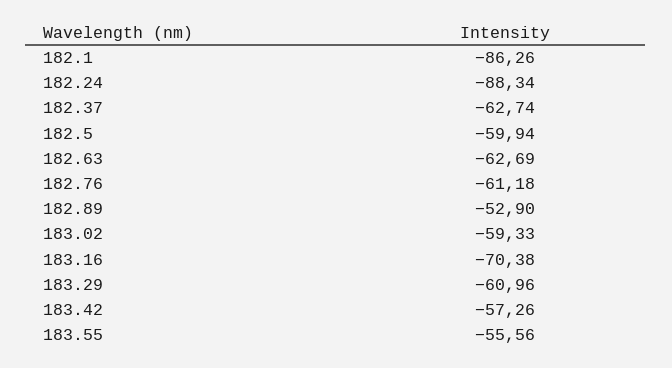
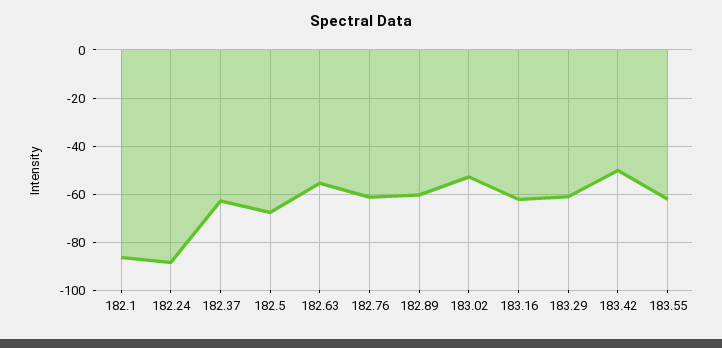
182.5: -59.94 -> -67.5
182.63: -62.69 -> -55
182.89: -52.9 -> -60
183.02: -59.33 -> -52.5
183.16: -70.38 -> -62.5
183.42: -57.26 -> -50
183.55: -55.56 -> -62.5

